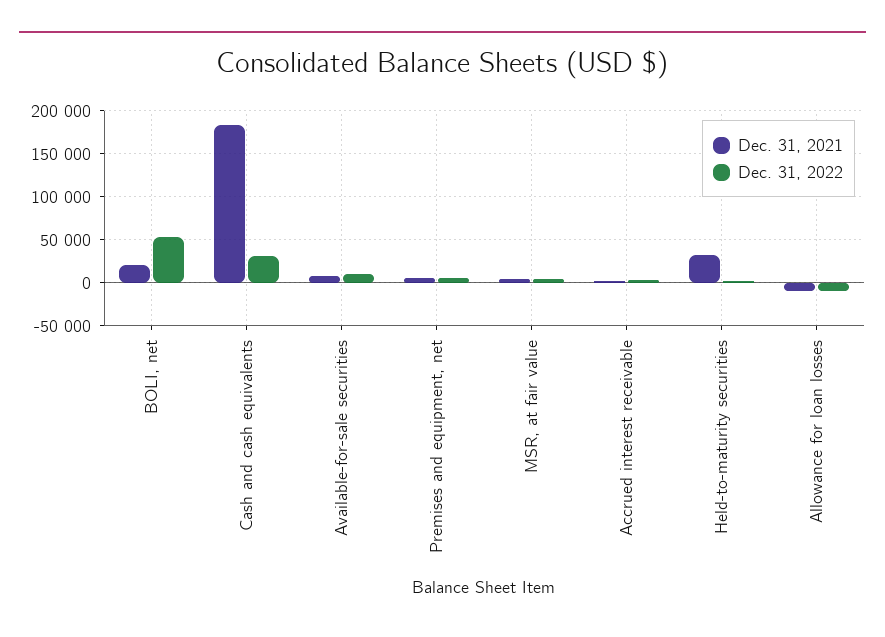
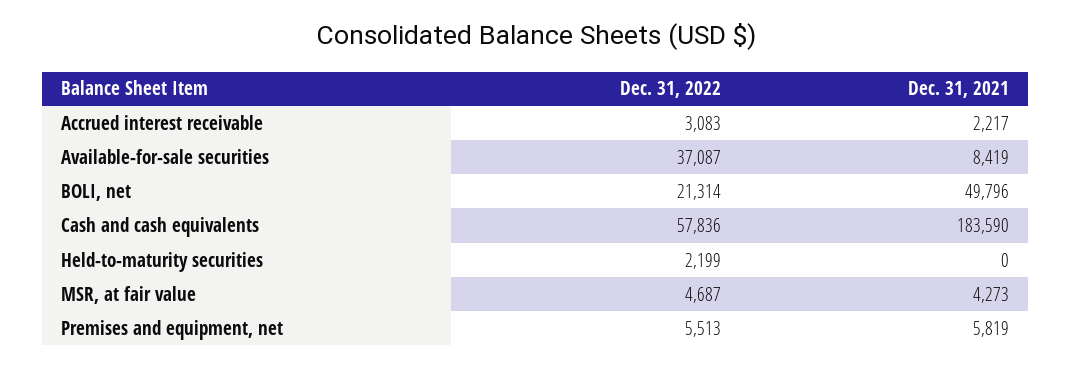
Dec. 31, 2021, BOLI, net: 20000 -> 49796
Dec. 31, 2022, BOLI, net: 50000 -> 21314
Dec. 31, 2022, Cash and cash equivalents: 30000 -> 57836
Dec. 31, 2022, Available-for-sale securities: 10000 -> 37087
Dec. 31, 2021, Held-to-maturity securities: 30000 -> 0
Dec. 31, 2021, Allowance for loan losses: -10000 -> none
Dec. 31, 2022, Allowance for loan losses: -10000 -> none

